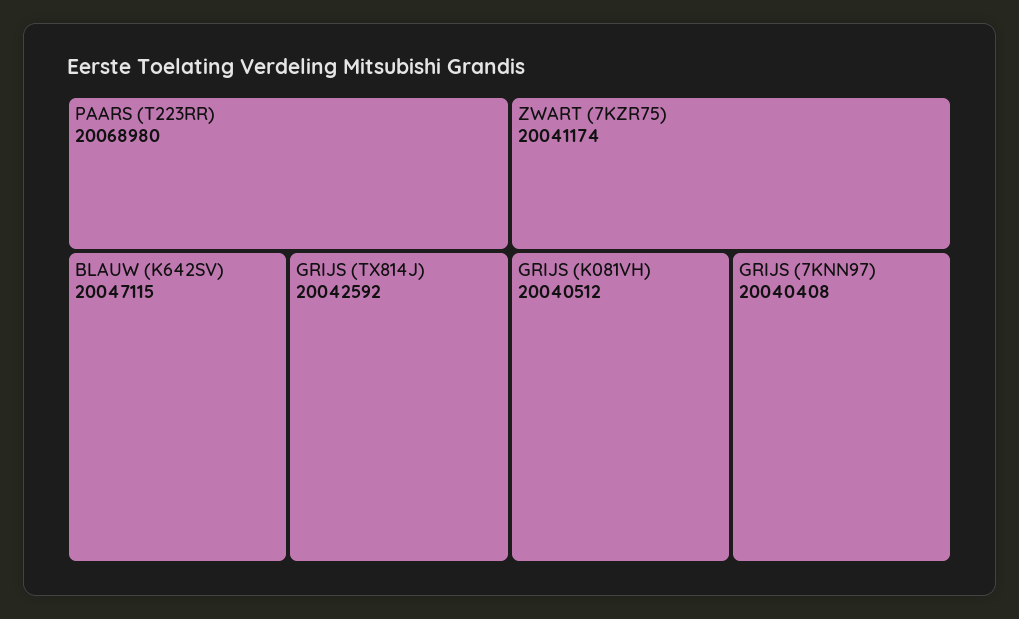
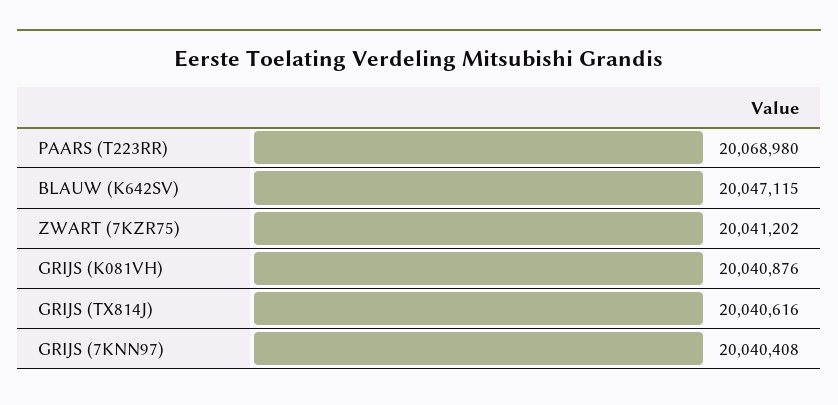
GRIJS (TX814J): 20042592 -> 20040616
ZWART (7KZR75): 20041174 -> 20041202
GRIJS (K081VH): 20040512 -> 20040876

